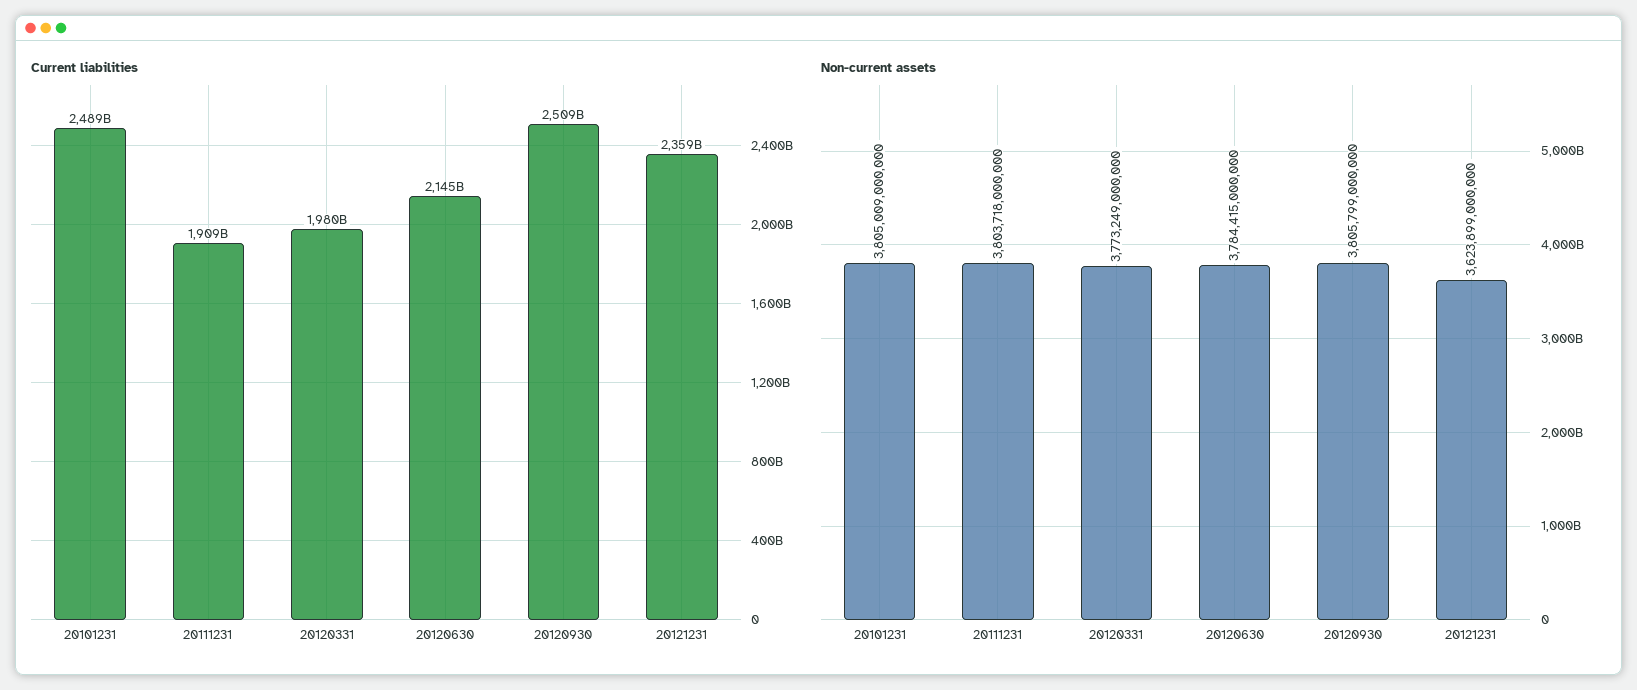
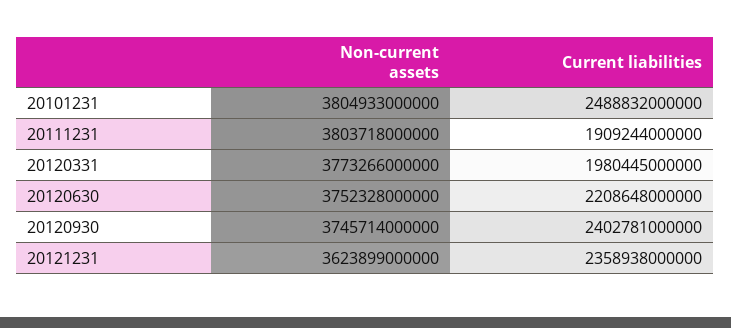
Current liabilities, 20120630: 2145000000000 -> 2208648000000
Current liabilities, 20120930: 2509000000000 -> 2402781000000
Non-current assets, 20101231: 3805009000000 -> 3804933000000
Non-current assets, 20120331: 3773249000000 -> 3773266000000
Non-current assets, 20120630: 3784415000000 -> 3752328000000
Non-current assets, 20120930: 3805799000000 -> 3745714000000

